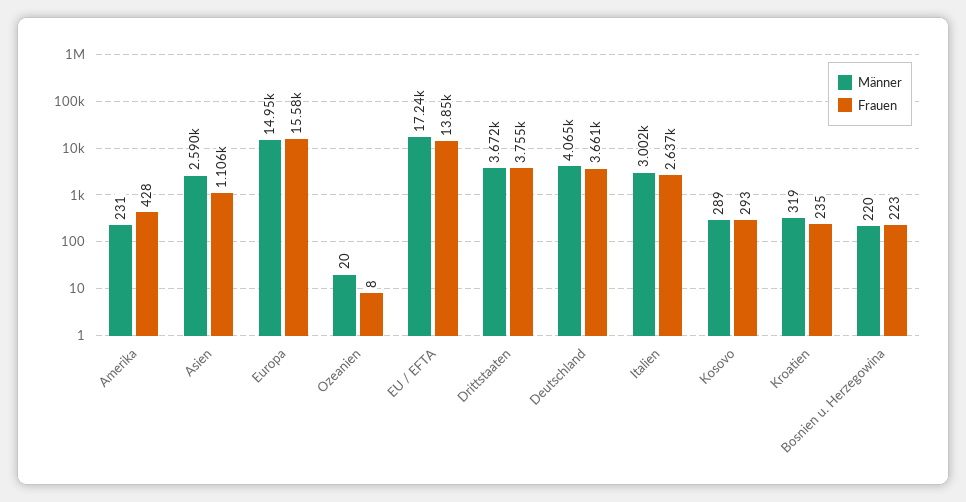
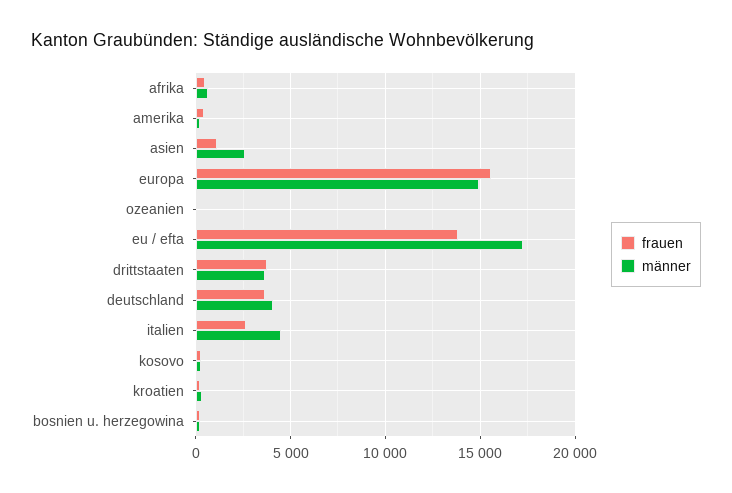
Männer, Italien: 3002 -> 4500
Frauen, afrika: none -> 500
Männer, afrika: none -> 500

